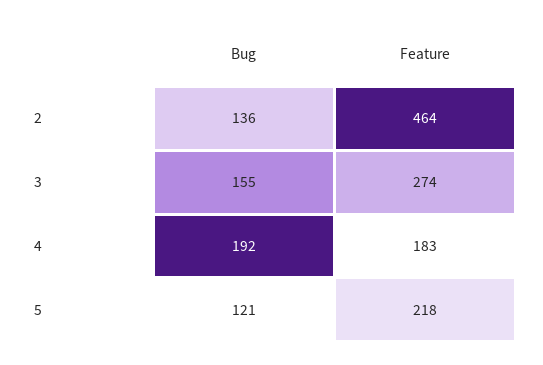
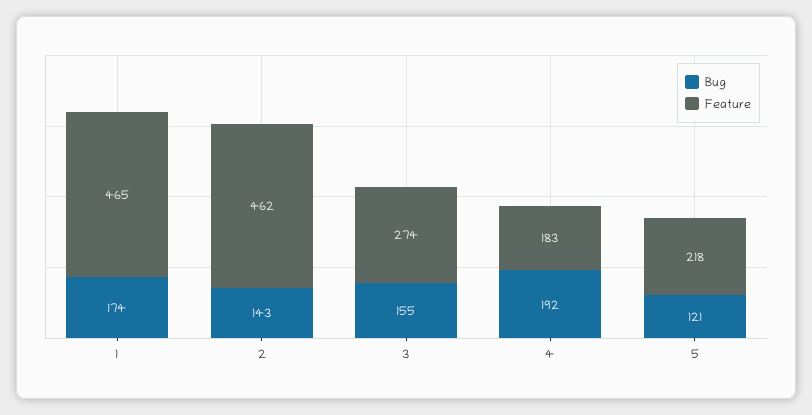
Bug, 2: 136 -> 143
Feature, 2: 464 -> 462
Bug, 1: none -> 174
Feature, 1: none -> 465

